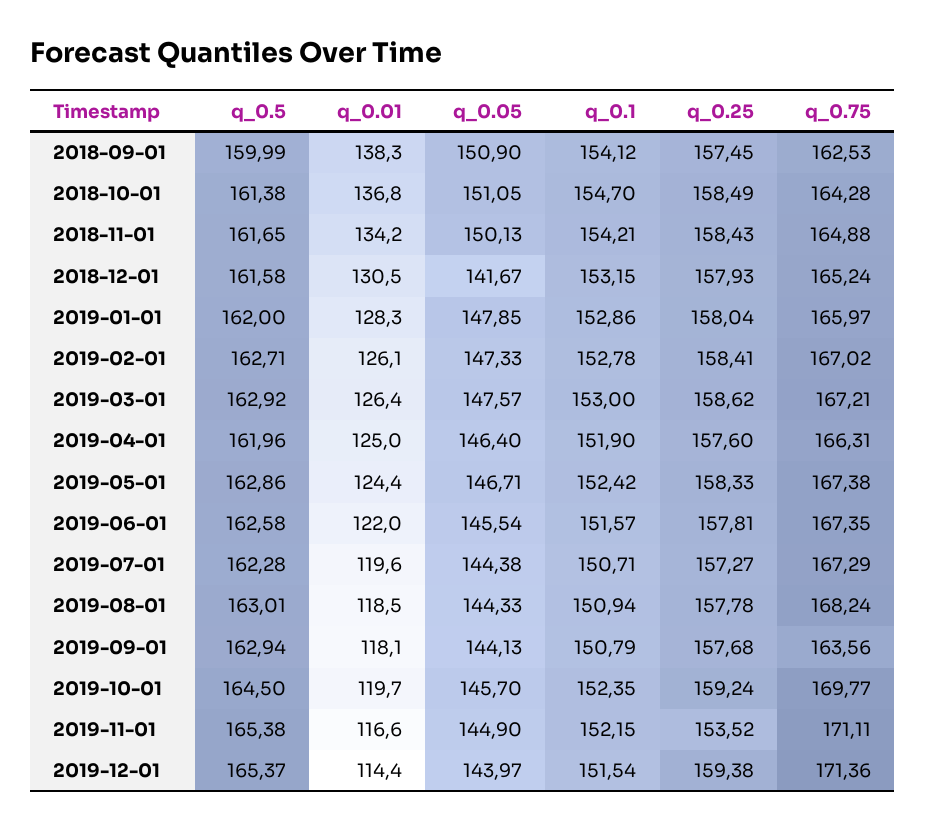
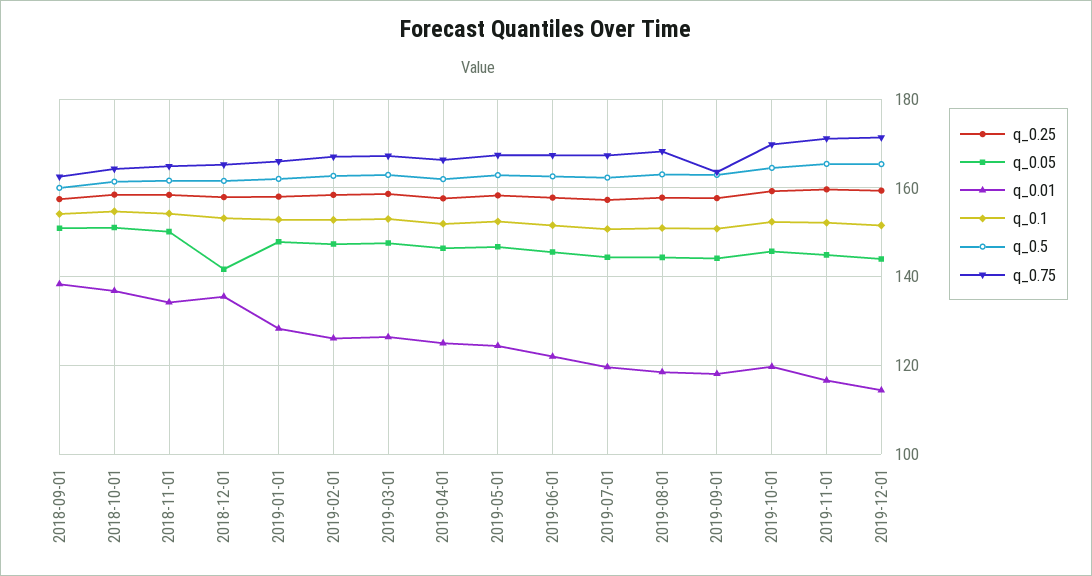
q_0.01, 2018-12-01: 130.5 -> 136
q_0.25, 2019-11-01: 153.52 -> 160

